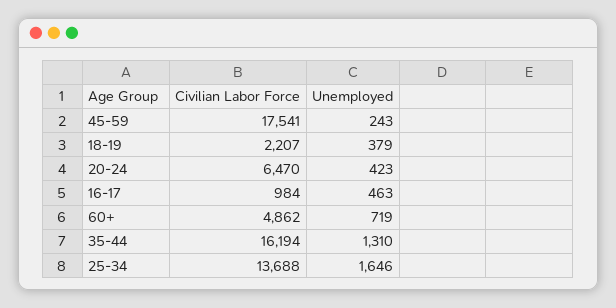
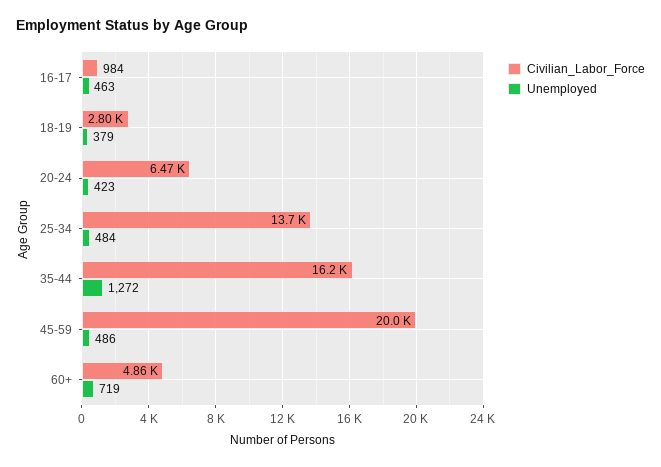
Civilian Labor Force, 45-59: 17541 -> 20000
Unemployed, 45-59: 243 -> 486
Civilian Labor Force, 18-19: 2207 -> 2800
Unemployed, 35-44: 1310 -> 1272
Unemployed, 25-34: 1646 -> 484

